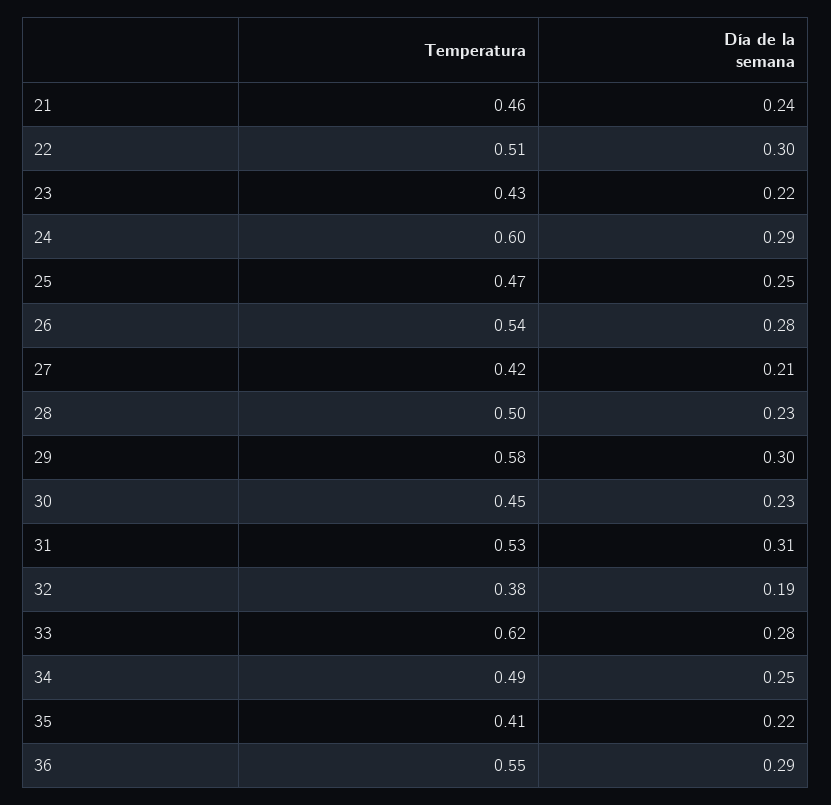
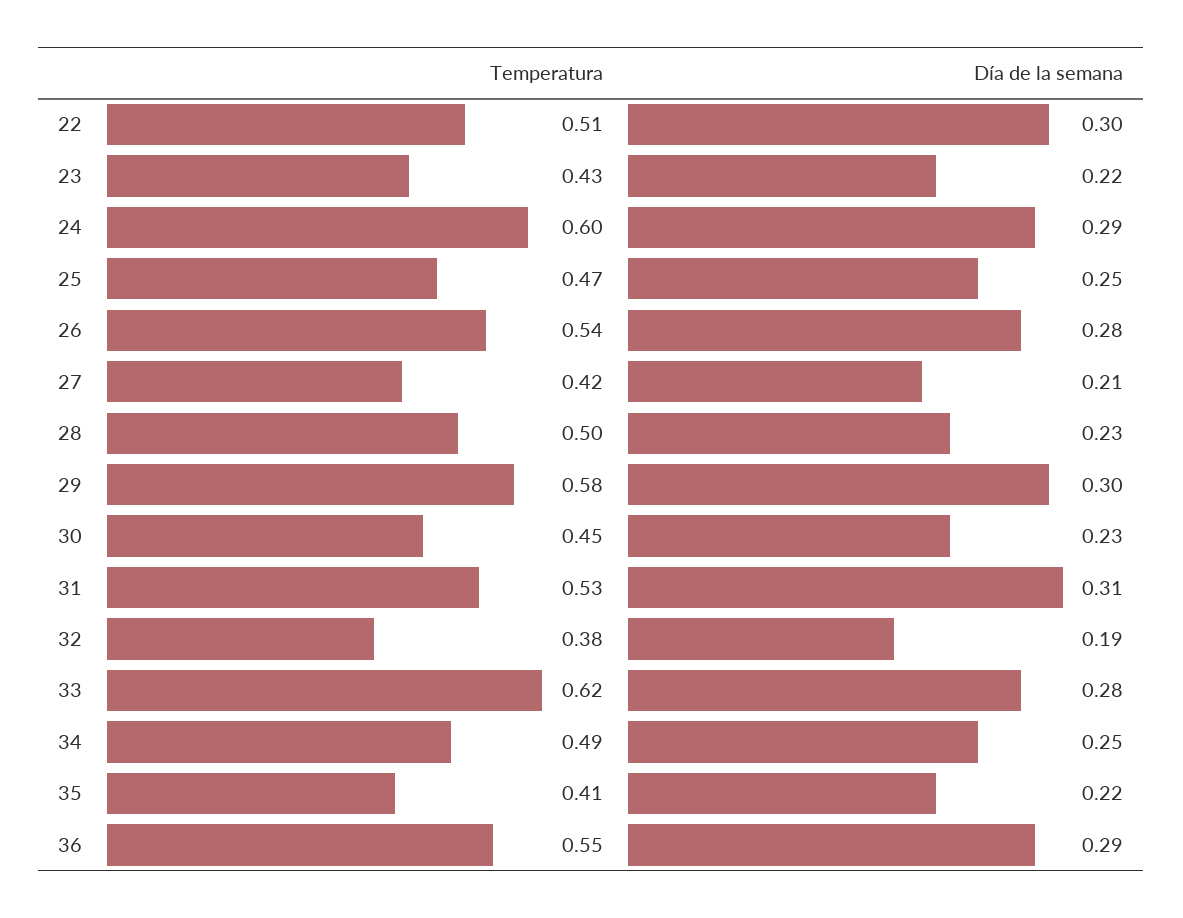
Temperatura, 21: 0.46 -> none
Día de la semana, 21: 0.24 -> none

